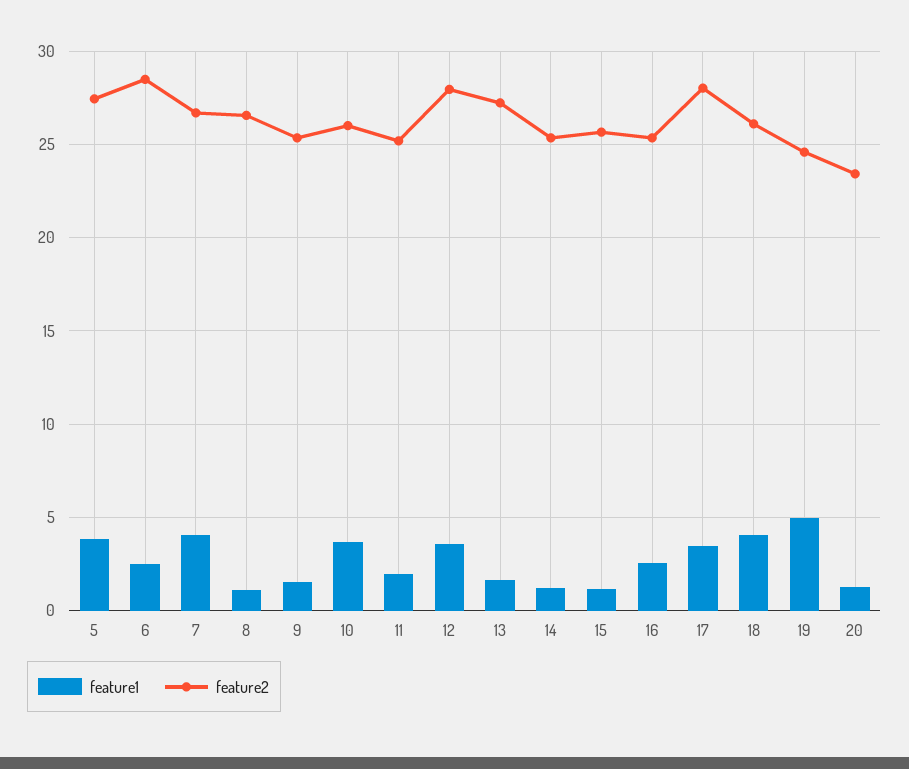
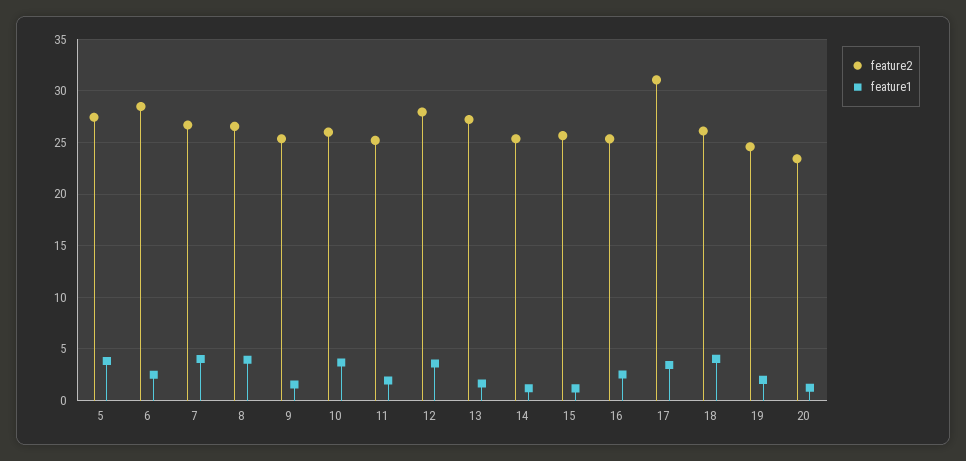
feature1, 8: 1 -> 4
feature2, 17: 28 -> 31
feature1, 19: 5 -> 2

